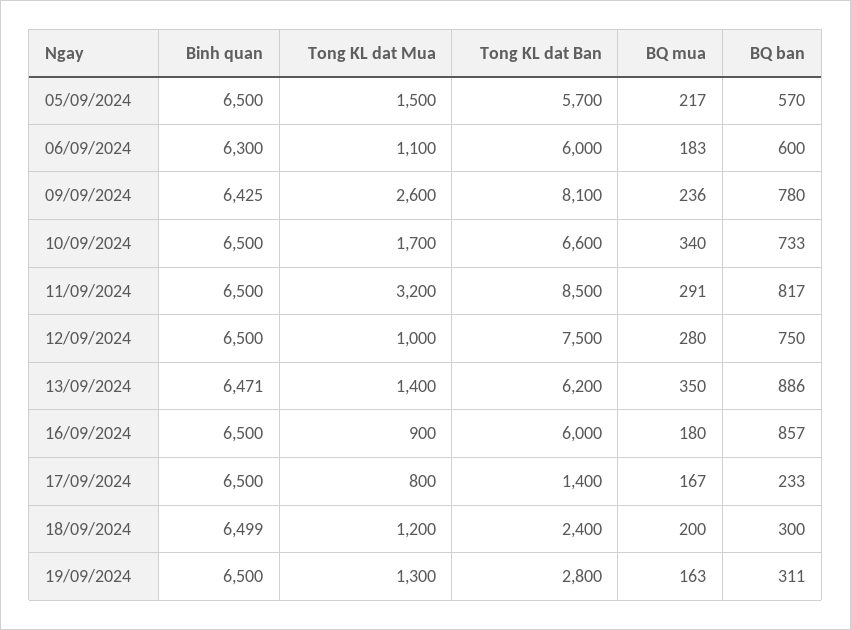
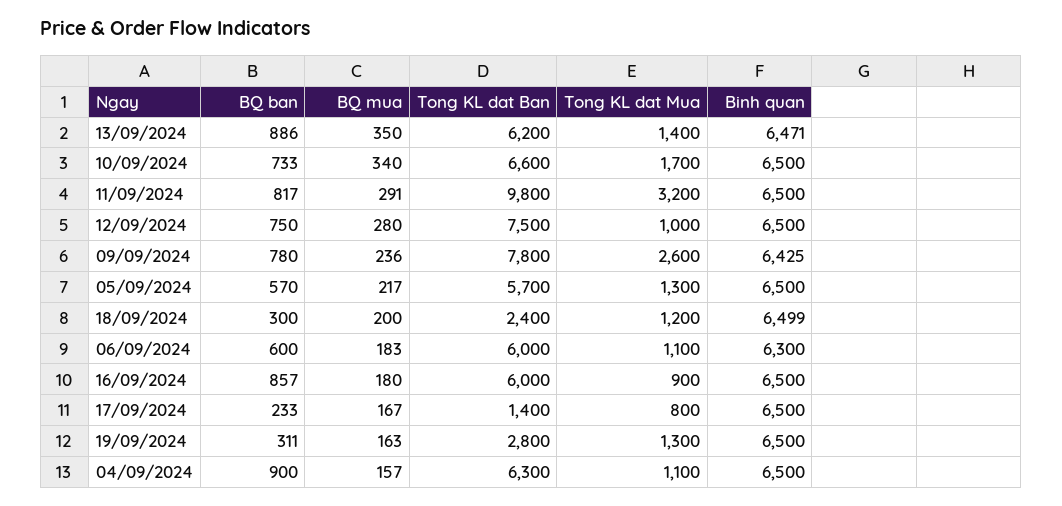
Tong KL dat Mua, 05/09/2024: 1500 -> 1300
Tong KL dat Ban, 09/09/2024: 8100 -> 7800
Tong KL dat Ban, 11/09/2024: 8500 -> 9800
BQ ban, 04/09/2024: none -> 900
BQ mua, 04/09/2024: none -> 157
Tong KL dat Ban, 04/09/2024: none -> 6300
Tong KL dat Mua, 04/09/2024: none -> 1100
Binh quan, 04/09/2024: none -> 6500

